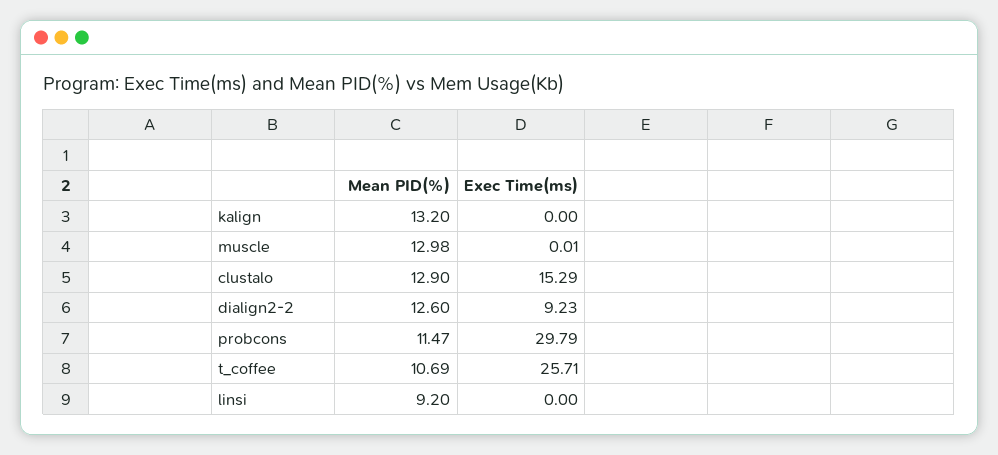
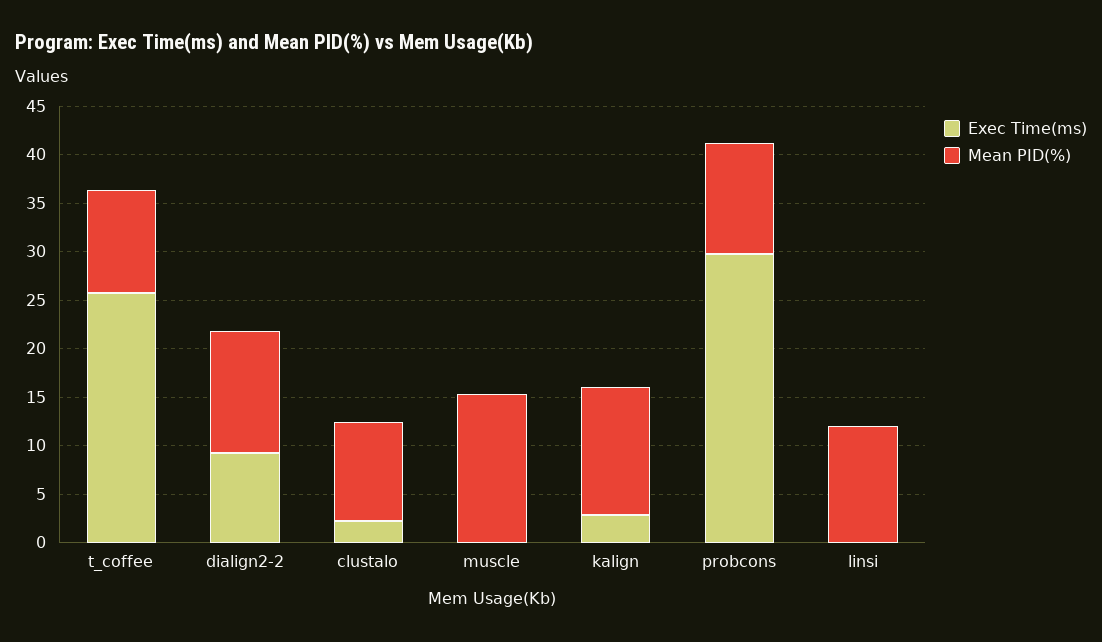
Exec Time(ms), kalign: 0 -> 3
Mean PID(%), muscle: 12.98 -> 15
Mean PID(%), clustalo: 12.9 -> 10
Exec Time(ms), clustalo: 15.29 -> 2
Mean PID(%), linsi: 9.2 -> 12

